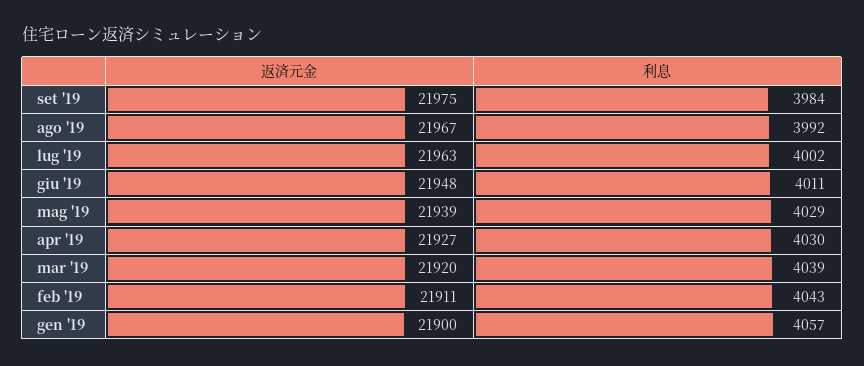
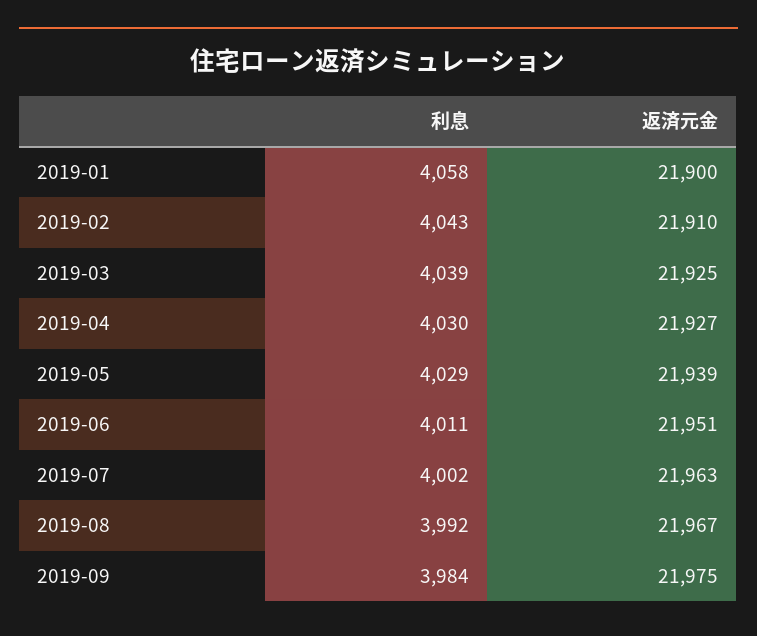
返済元金, giu '19: 21948 -> 21951
返済元金, mar '19: 21920 -> 21925
返済元金, feb '19: 21911 -> 21910
利息, gen '19: 4057 -> 4058

